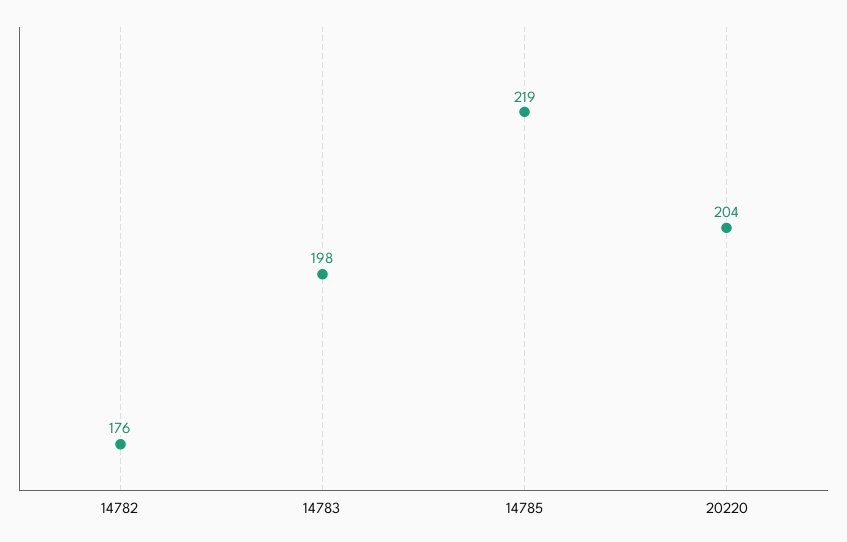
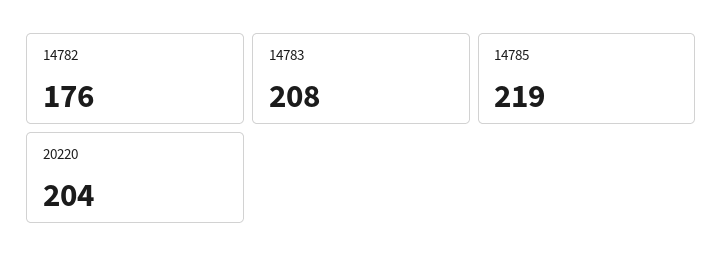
14783: 198 -> 208

